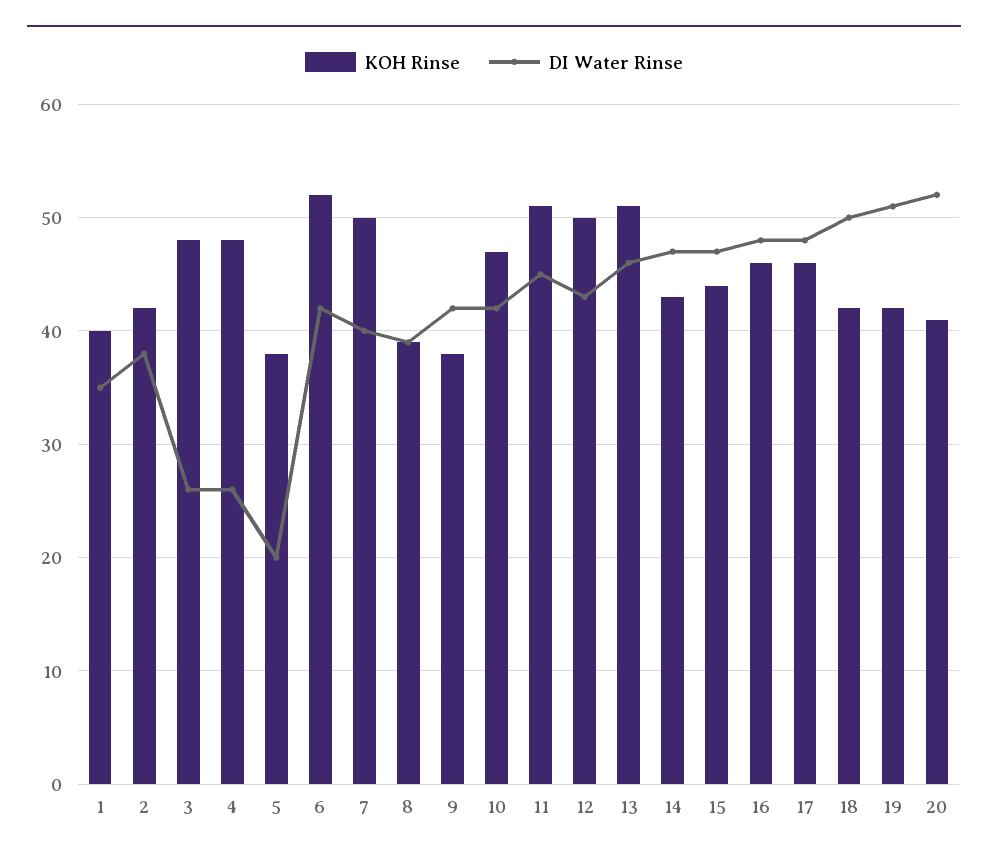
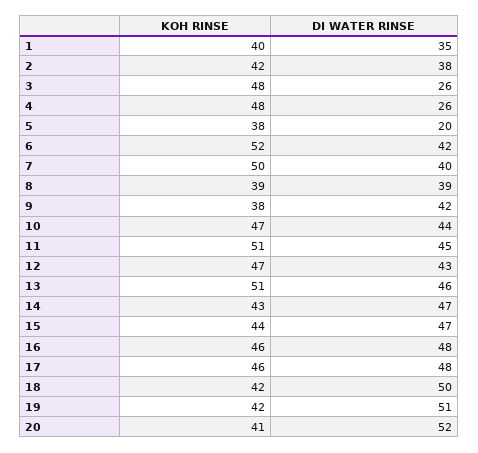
DI Water Rinse, 10: 42 -> 44
KOH Rinse, 12: 50 -> 47

